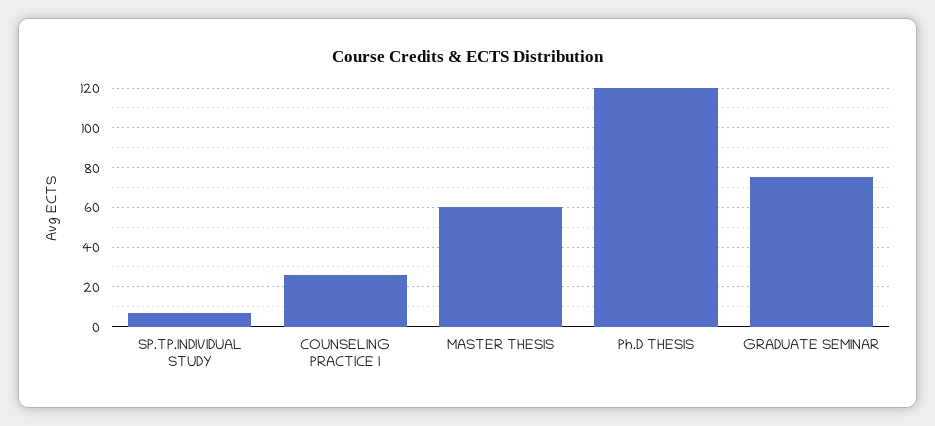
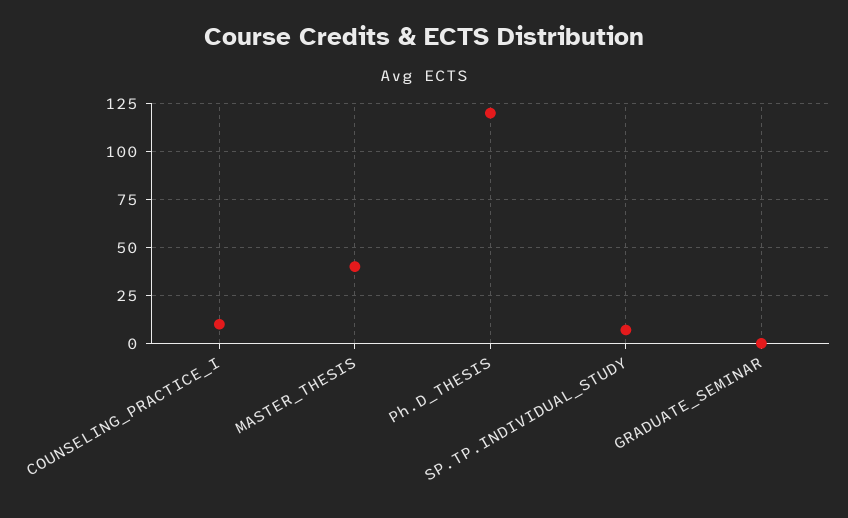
COUNSELING PRACTICE I: 25 -> 10
MASTER THESIS: 60 -> 40
GRADUATE SEMINAR: 75 -> 0

